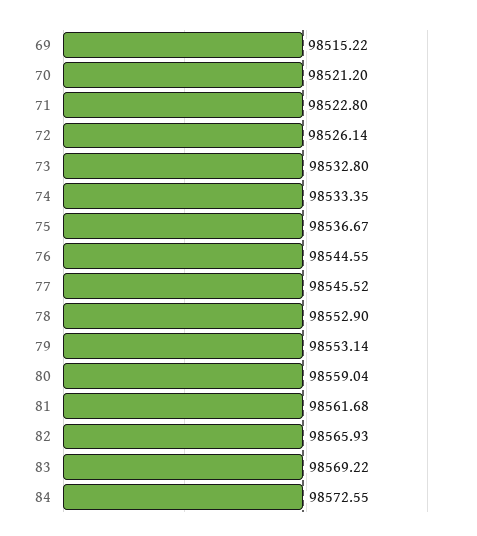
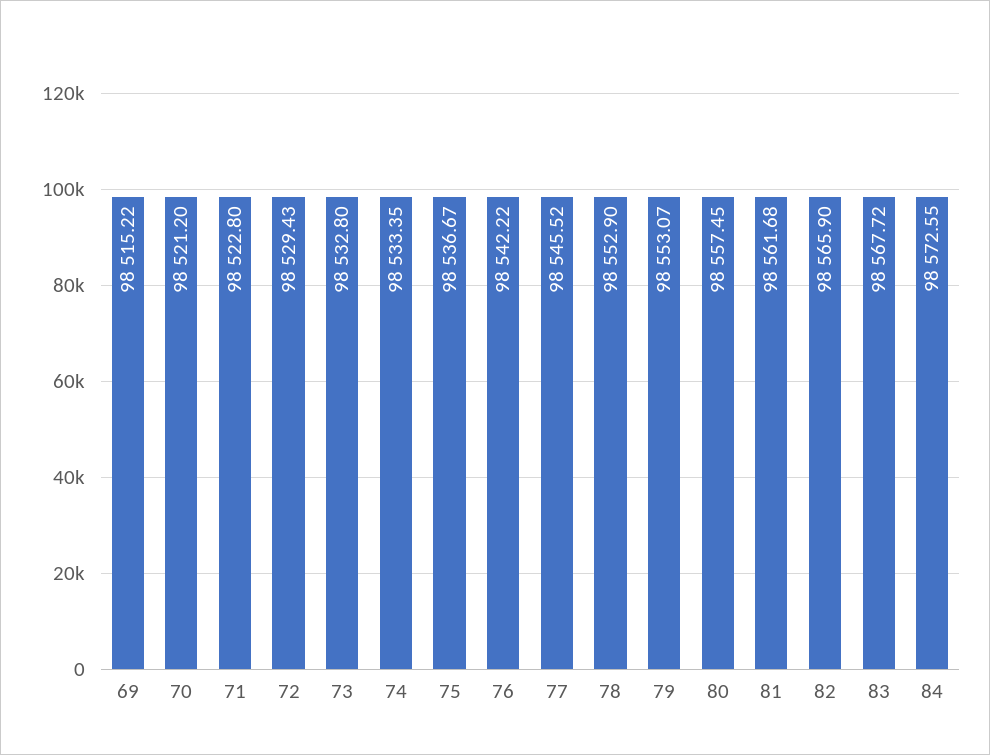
72: 98526.14 -> 98529.43
76: 98544.55 -> 98542.22
79: 98553.14 -> 98553.07
80: 98559.04 -> 98557.45
82: 98565.93 -> 98565.9
83: 98569.22 -> 98567.72

